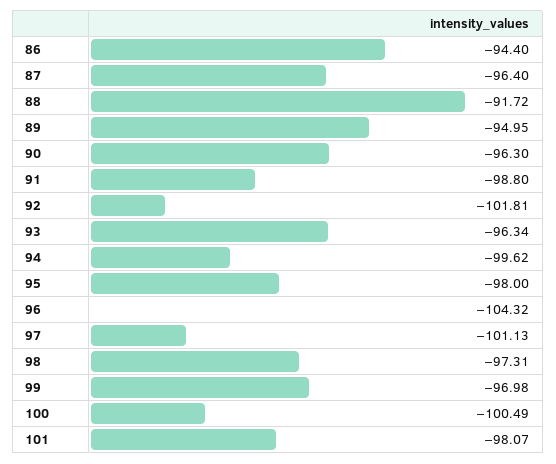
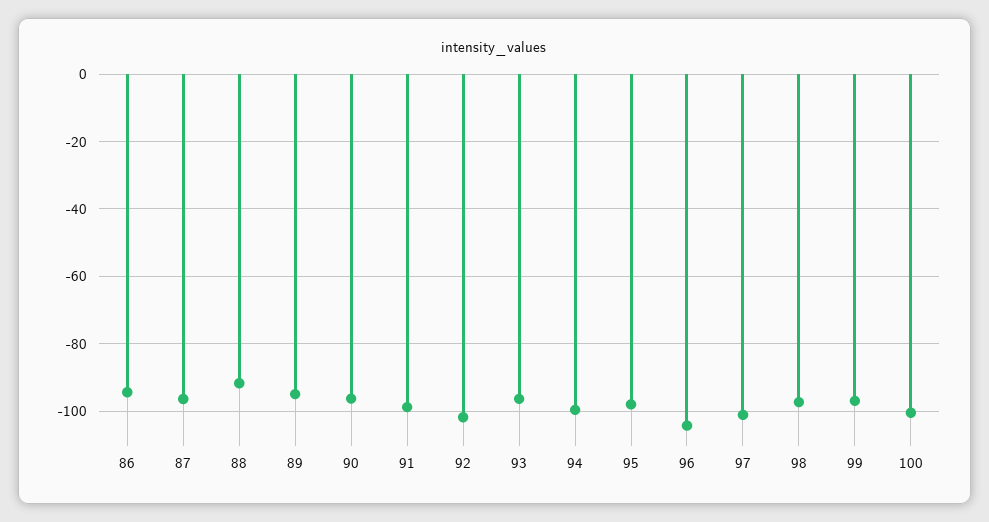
101: -98.07 -> none

